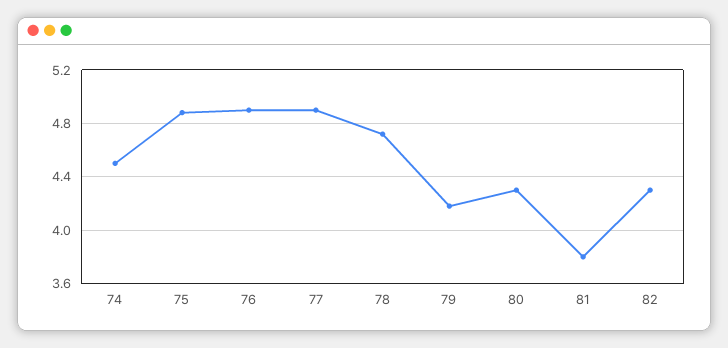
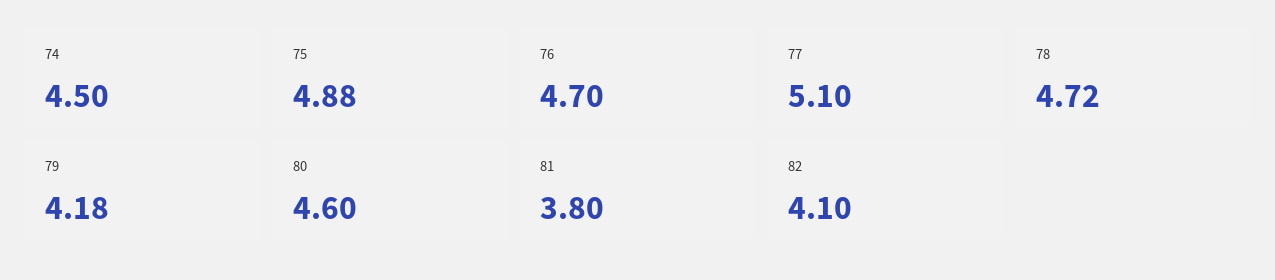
76: 4.9 -> 4.7
77: 4.9 -> 5.1
80: 4.3 -> 4.6
82: 4.3 -> 4.1

